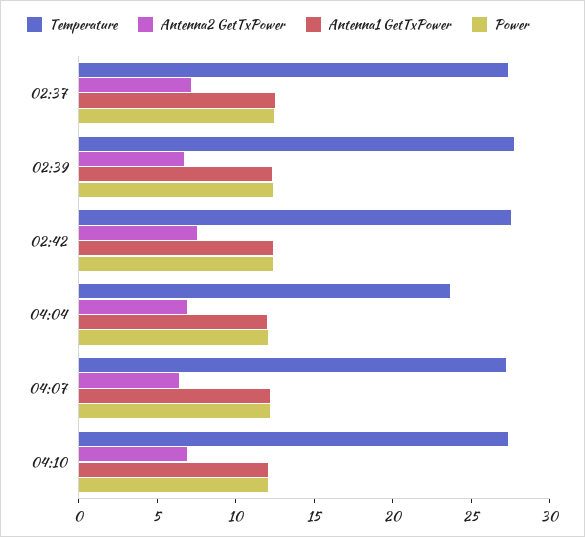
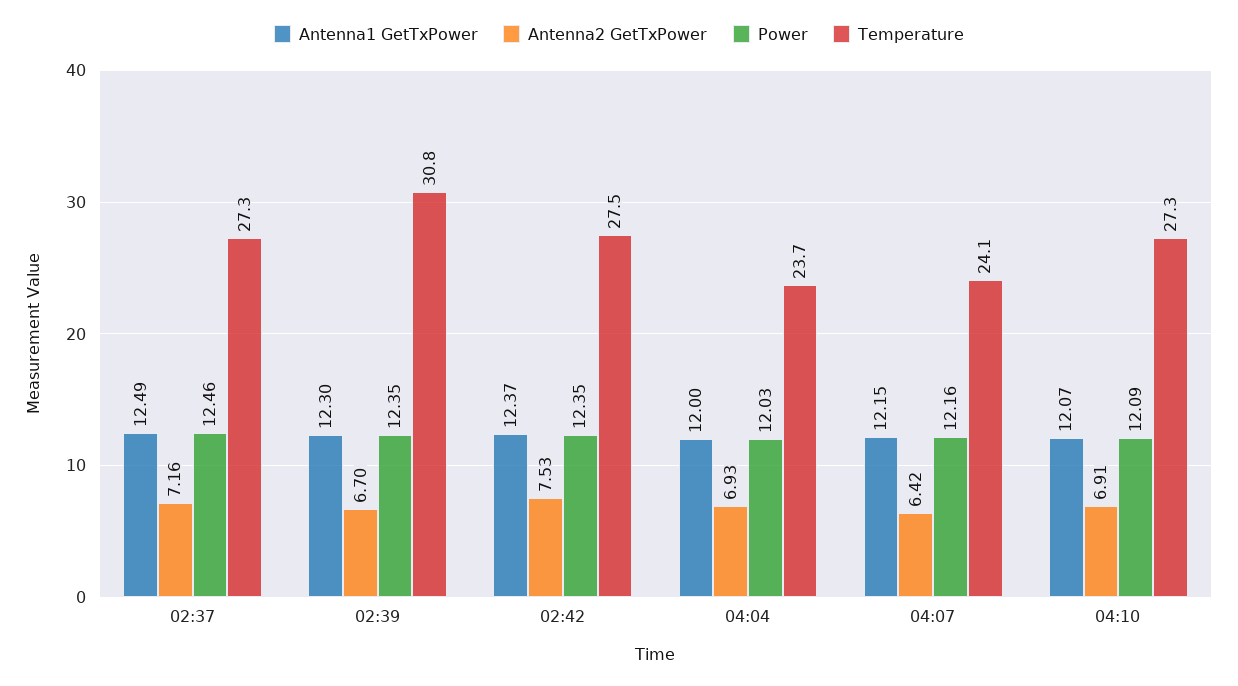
Temperature, 02:39: 28 -> 30.8
Temperature, 04:07: 27 -> 24.1

